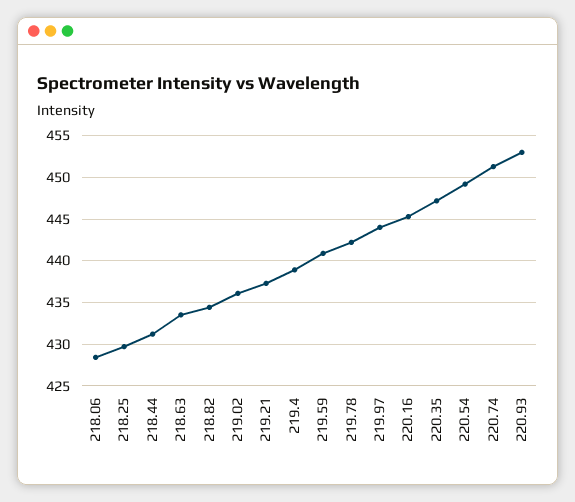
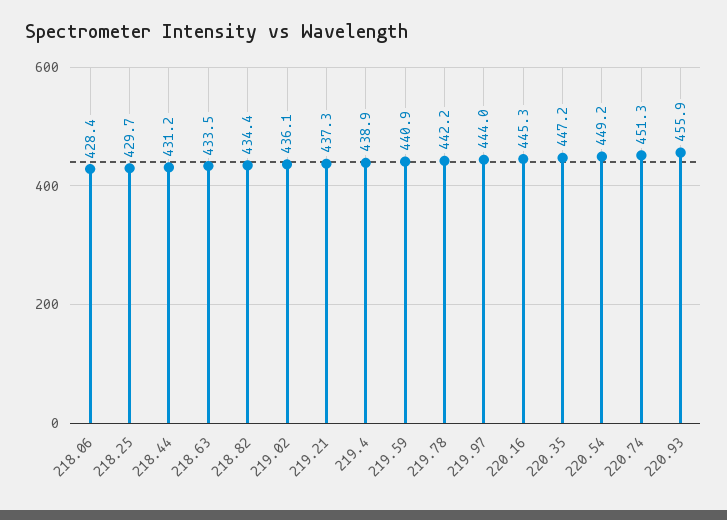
220.93: 453 -> 455.9

